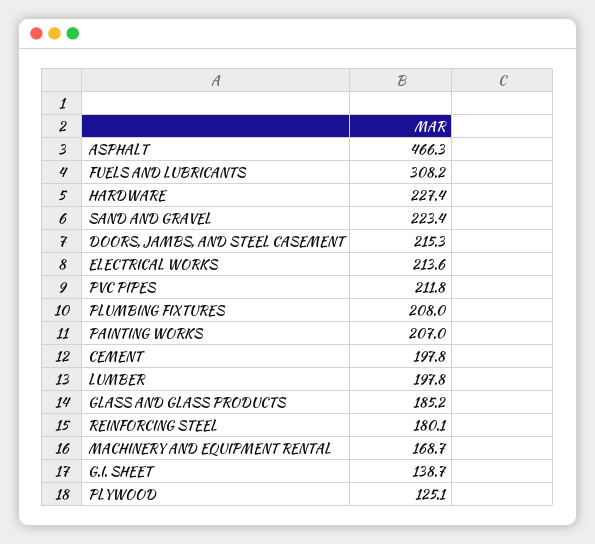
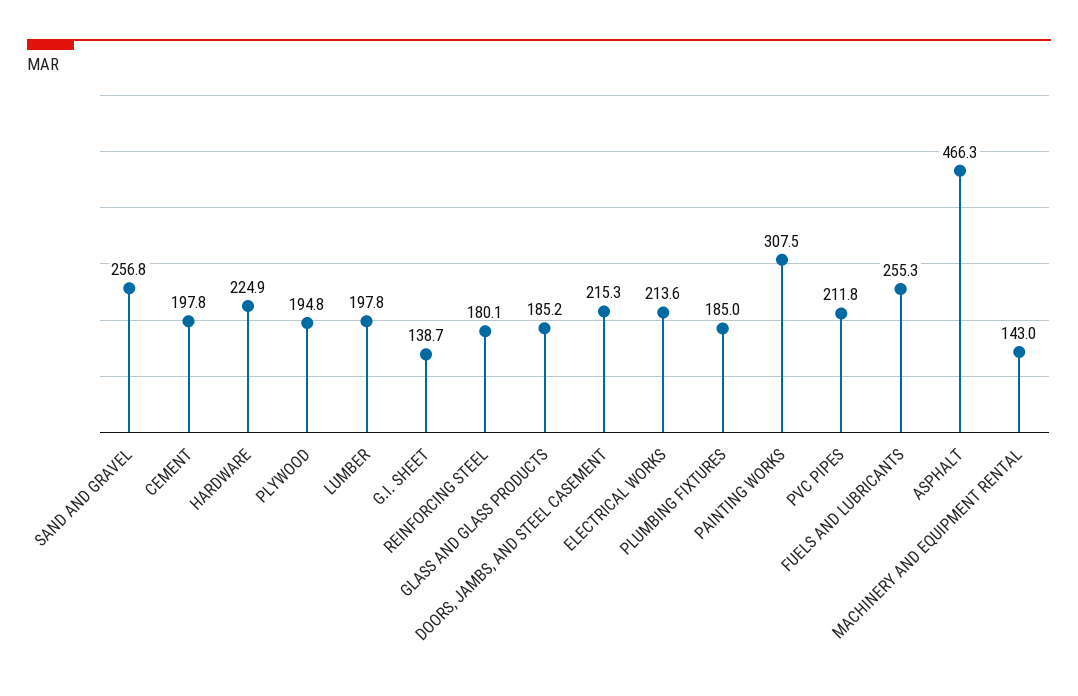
FUELS AND LUBRICANTS: 308.2 -> 255.3
HARDWARE: 227.4 -> 224.9
SAND AND GRAVEL: 223.4 -> 256.8
PLUMBING FIXTURES: 208 -> 185
PAINTING WORKS: 207 -> 307.5
MACHINERY AND EQUIPMENT RENTAL: 168.7 -> 143
PLYWOOD: 125.1 -> 194.8

